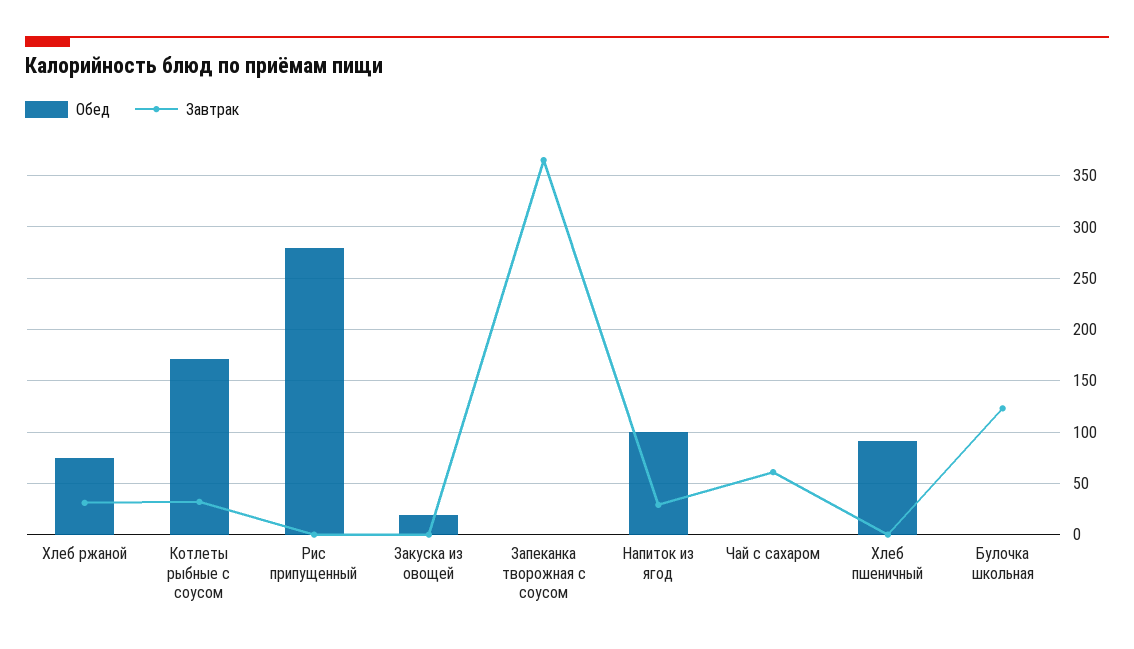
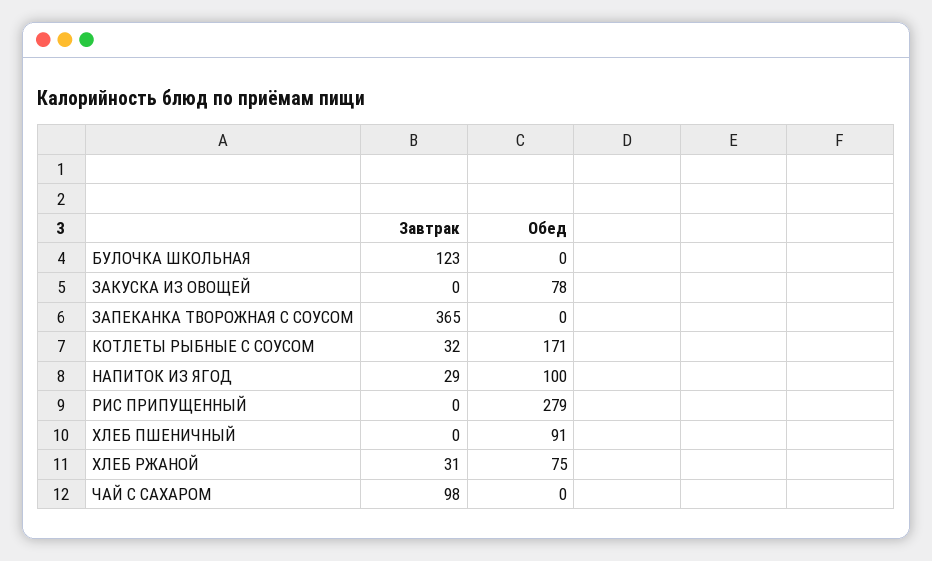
Обед, Закуска из овощей: 20 -> 78
Завтрак, Чай с сахаром: 60 -> 98

